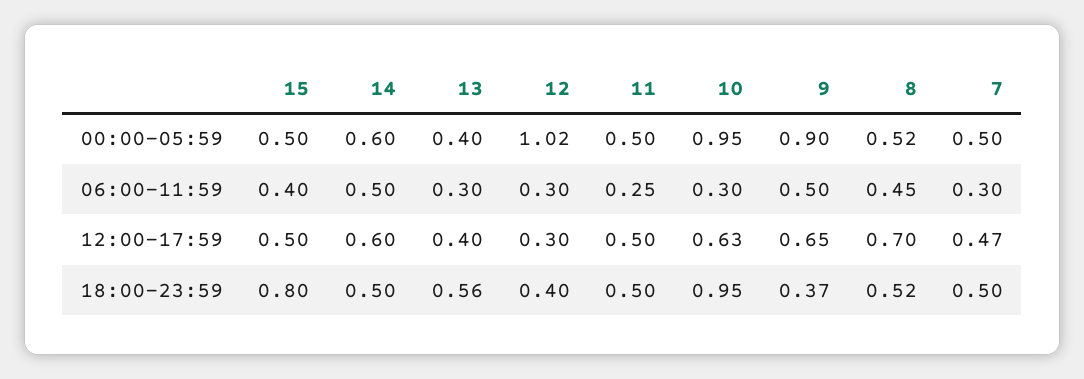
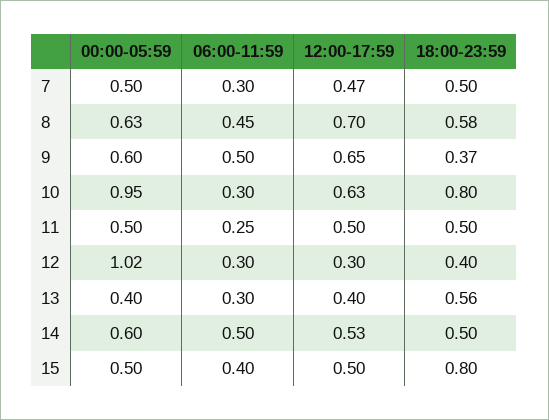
9, 00:00-05:59: 0.9 -> 0.6
8, 00:00-05:59: 0.52 -> 0.63
14, 12:00-17:59: 0.6 -> 0.53
10, 18:00-23:59: 0.95 -> 0.8
8, 18:00-23:59: 0.52 -> 0.58

